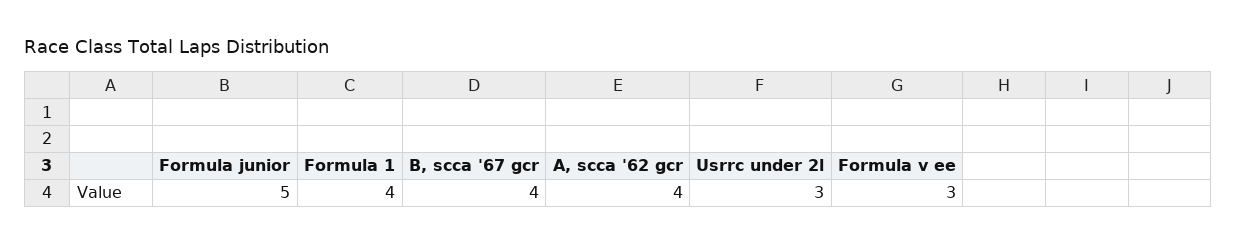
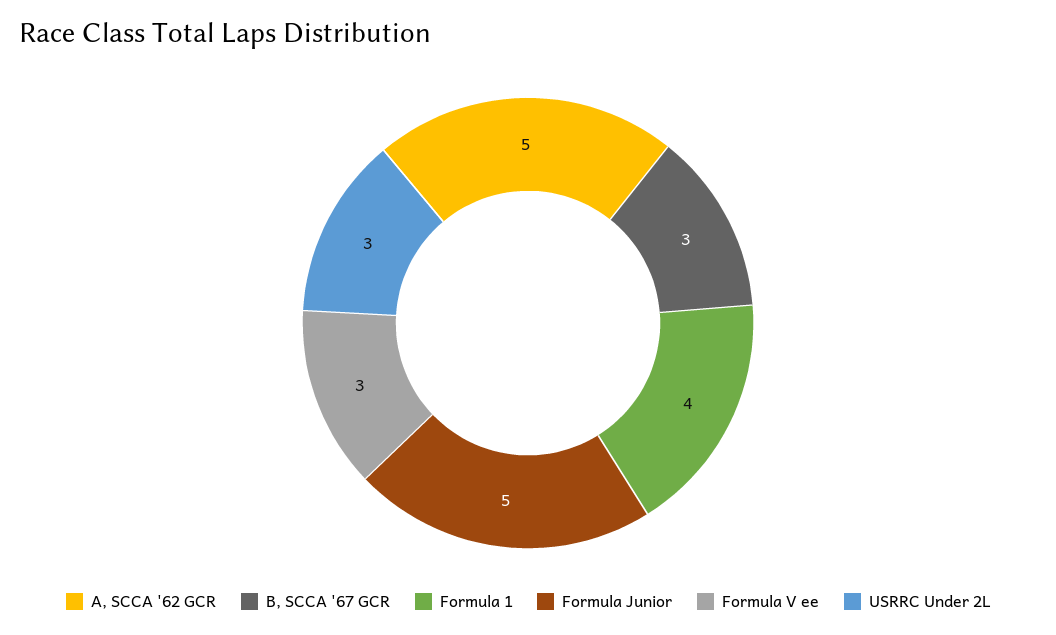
B, scca '67 gcr: 4 -> 3
A, scca '62 gcr: 4 -> 5

